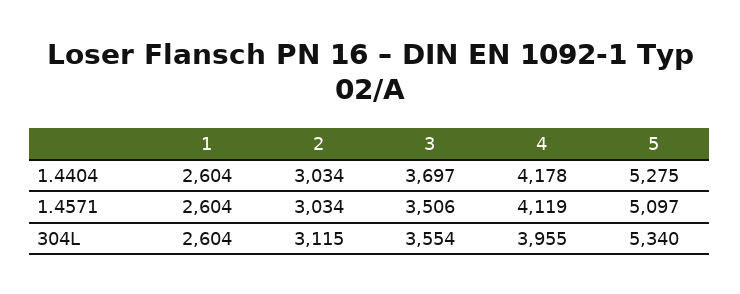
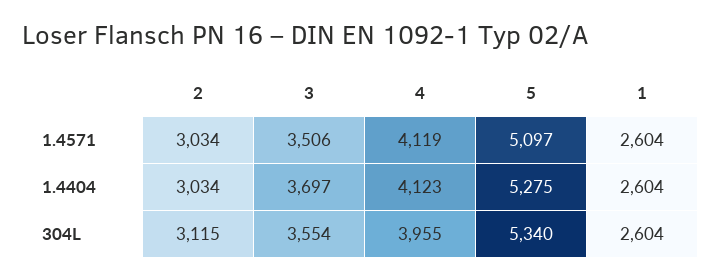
4, 1.4404: 4178 -> 4123

